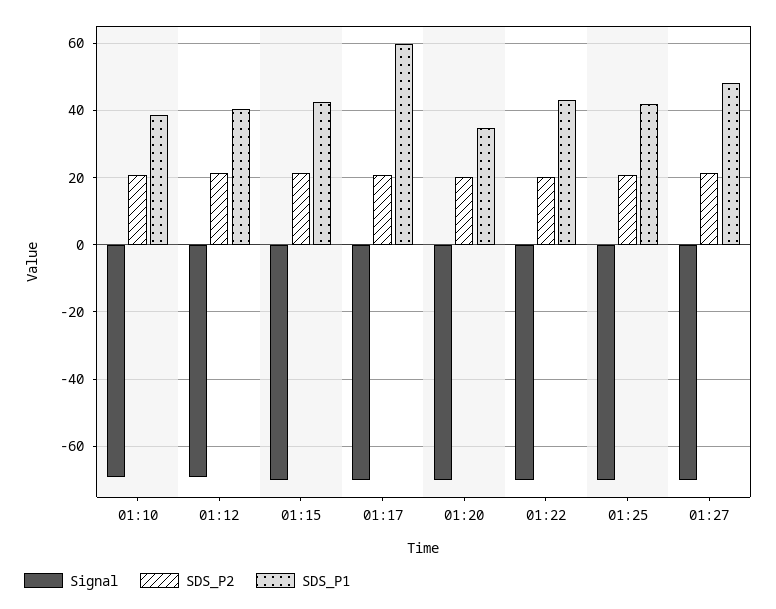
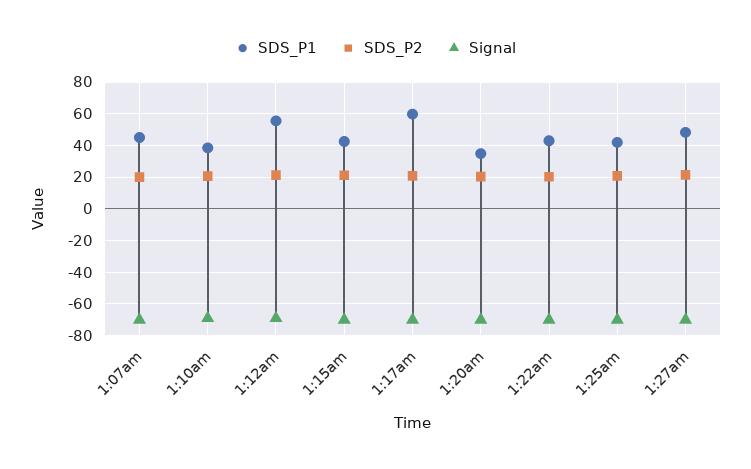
SDS_P1, 01:12: 40 -> 55
SDS_P1, 1:07am: none -> 45
SDS_P2, 1:07am: none -> 20
Signal, 1:07am: none -> -70

